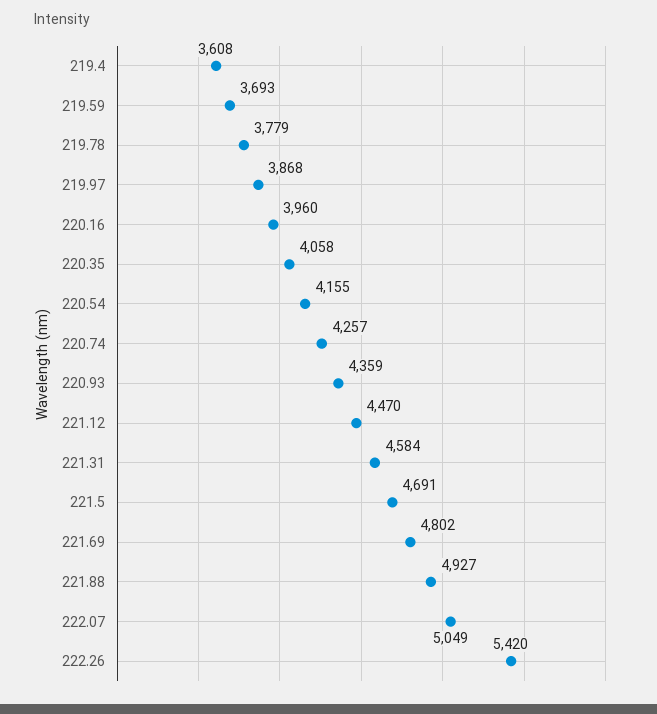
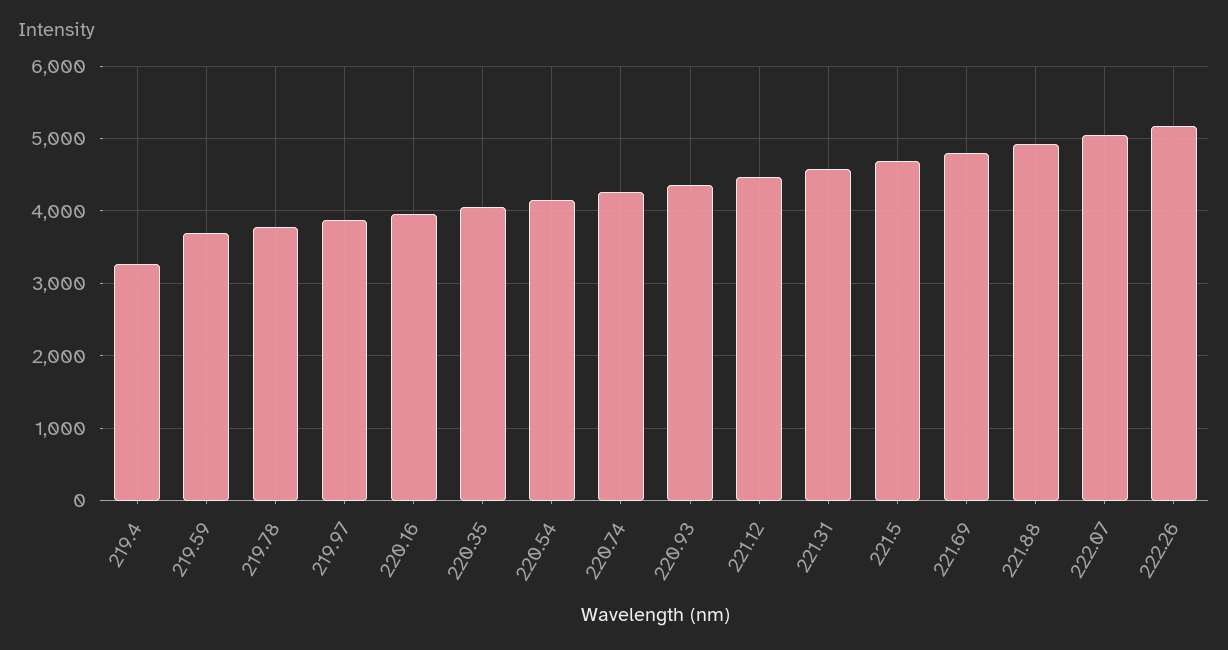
219.4: 3608 -> 3300
222.26: 5420 -> 5200

